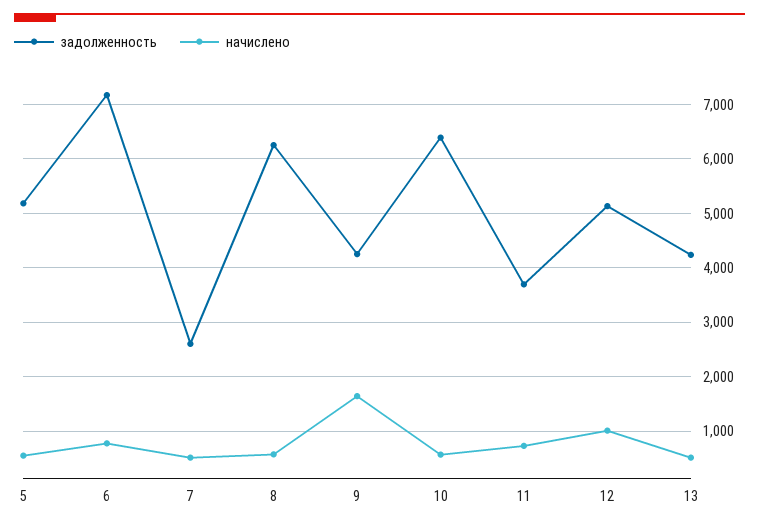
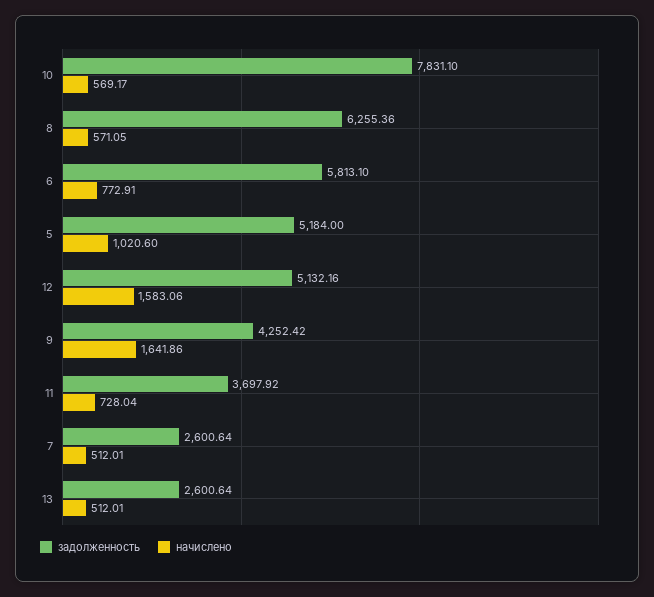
начислено, 5: 600 -> 1020.6
задолженность, 6: 7200 -> 5813.1
задолженность, 10: 6400 -> 7831.1
начислено, 12: 1000 -> 1583.06
задолженность, 13: 4200 -> 2600.64

